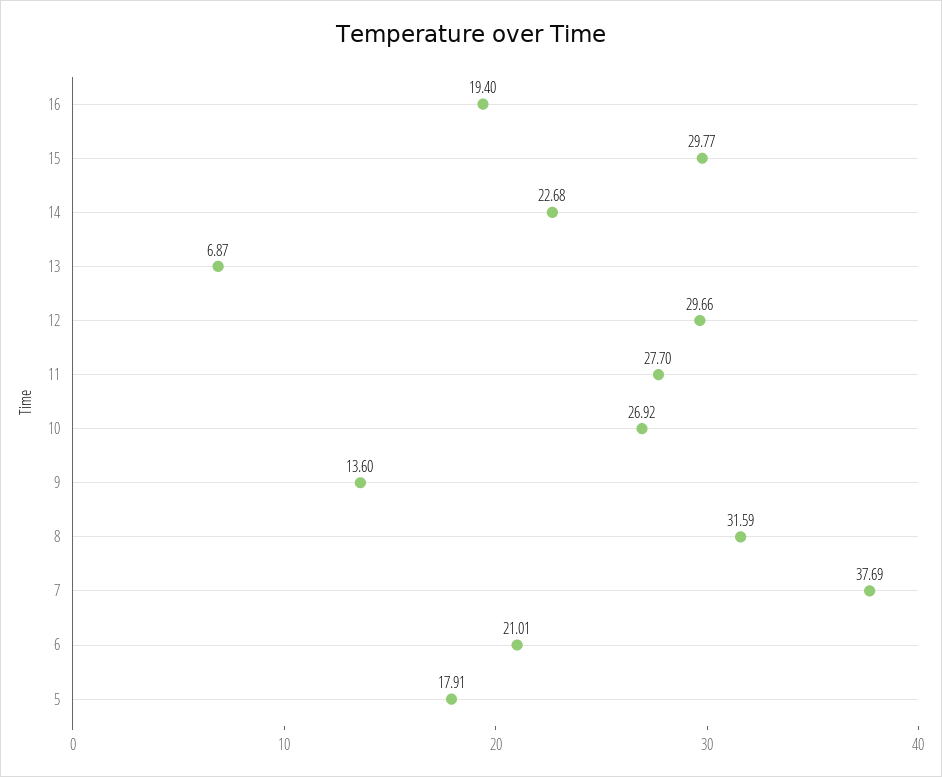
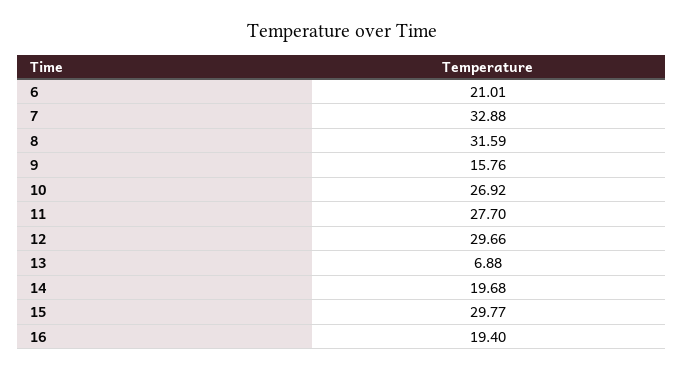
14: 22.68 -> 19.68
13: 6.87 -> 6.88
9: 13.6 -> 15.76
7: 37.69 -> 32.88
5: 17.91 -> none

